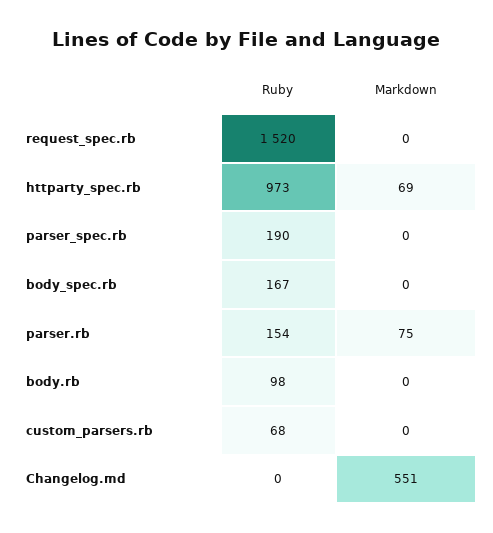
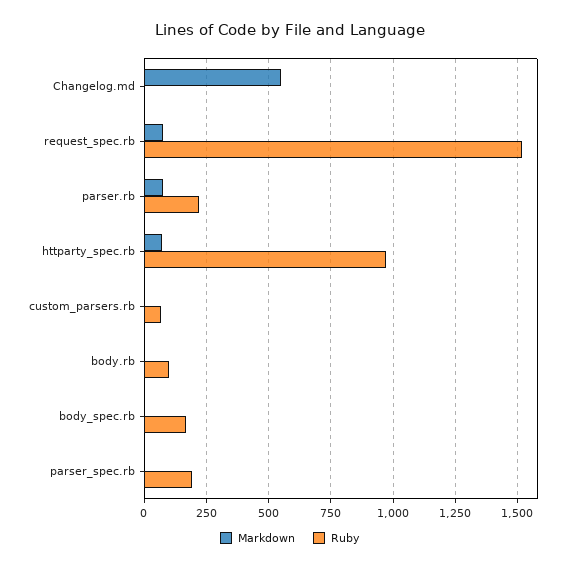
Markdown, request_spec.rb: 0 -> 75
Ruby, parser.rb: 154 -> 225

